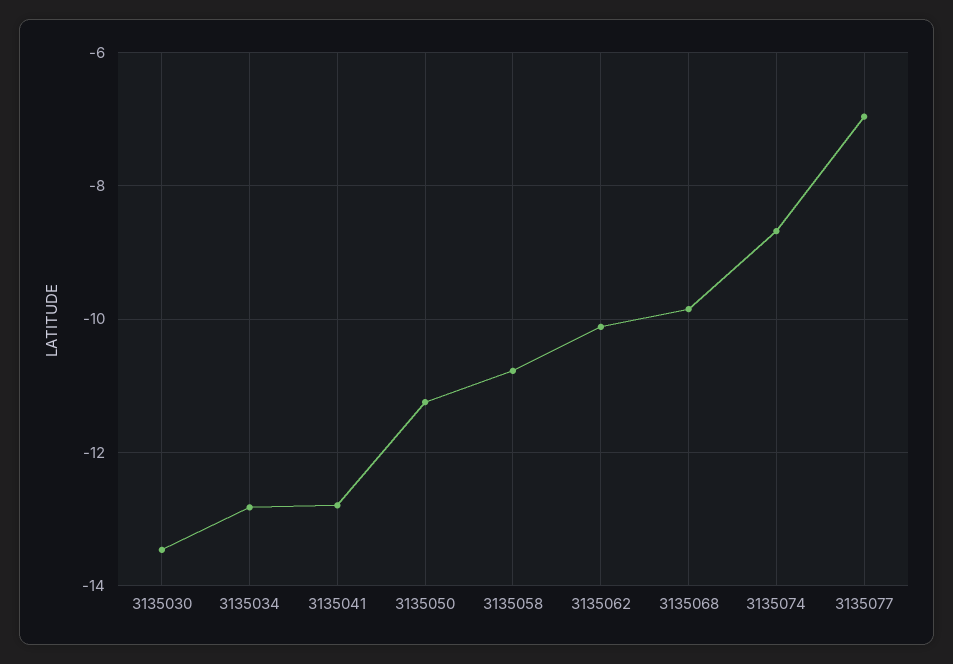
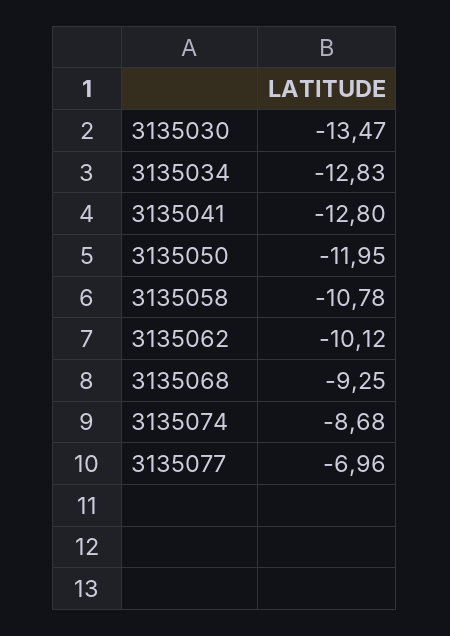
3135050: -11.2 -> -11.95
3135068: -9.8 -> -9.25

